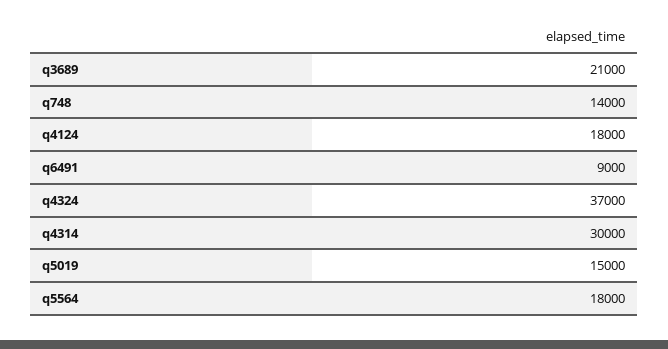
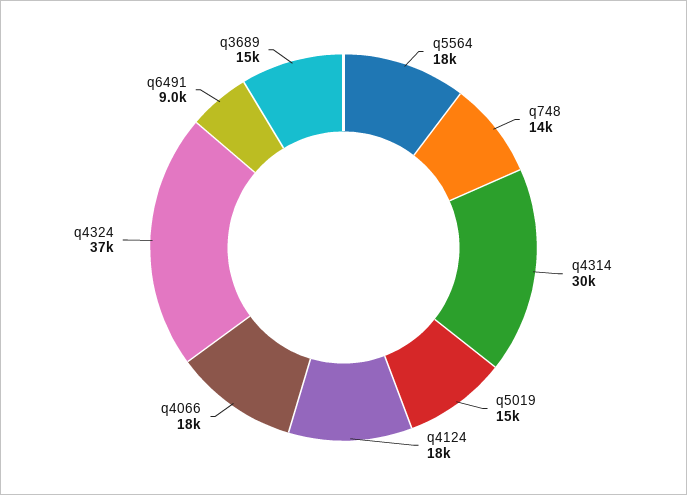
q3689: 21000 -> 15000
q4066: none -> 18000

